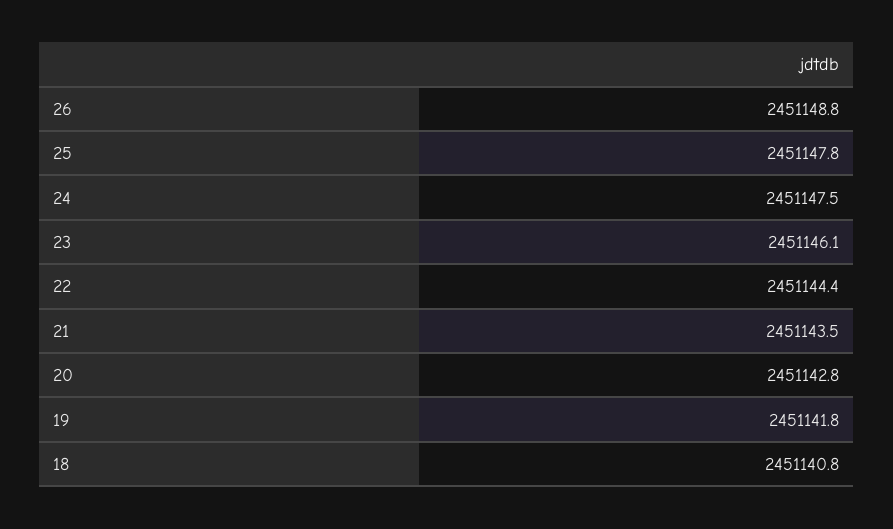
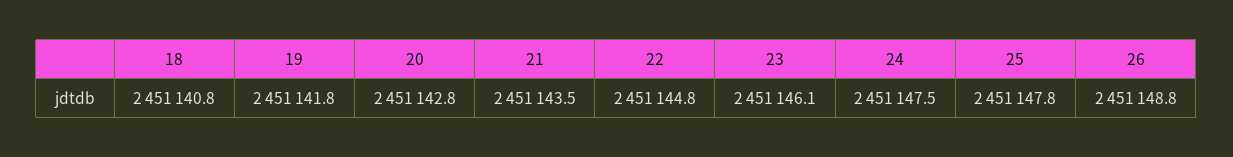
22: 2451144.4 -> 2451144.8

